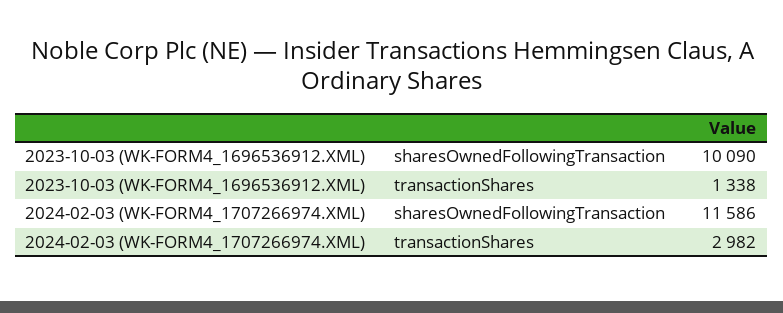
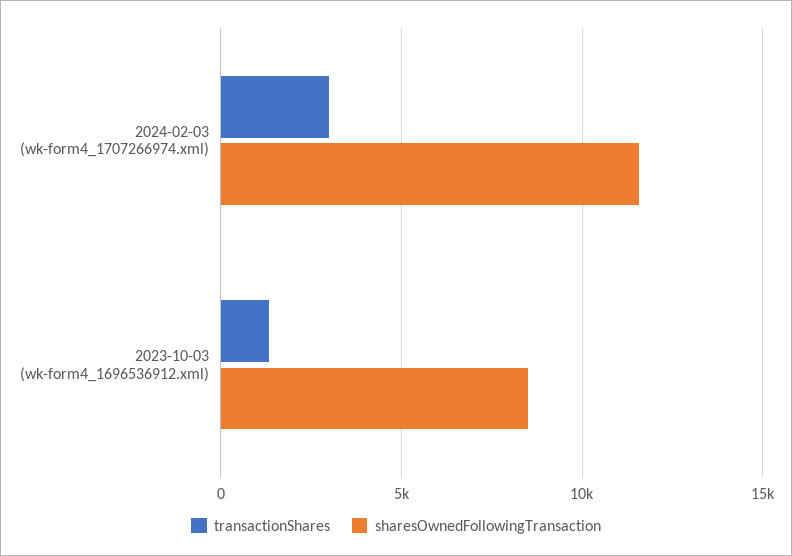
sharesOwnedFollowingTransaction, 2023-10-03 (WK-FORM4_1696536912.XML): 10090 -> 8500

